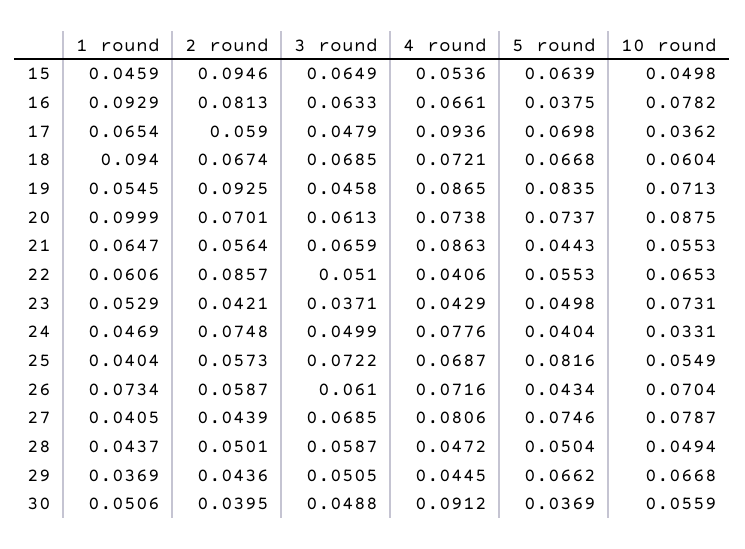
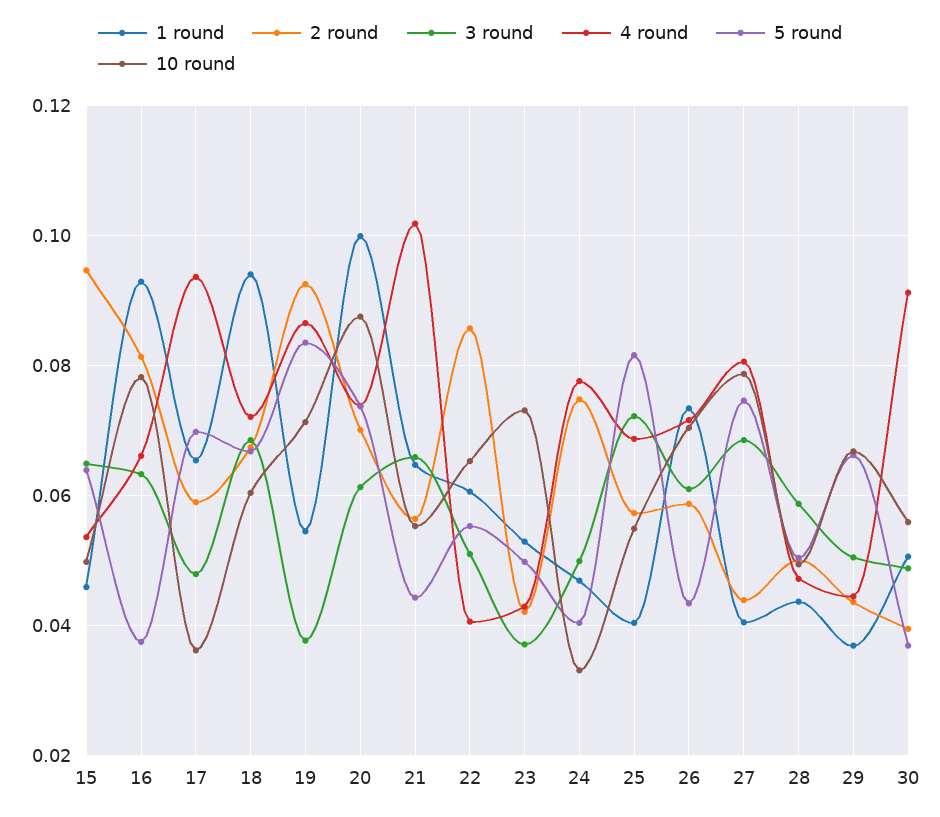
3 round, 19: 0.0458 -> 0.038
4 round, 21: 0.0863 -> 0.102

